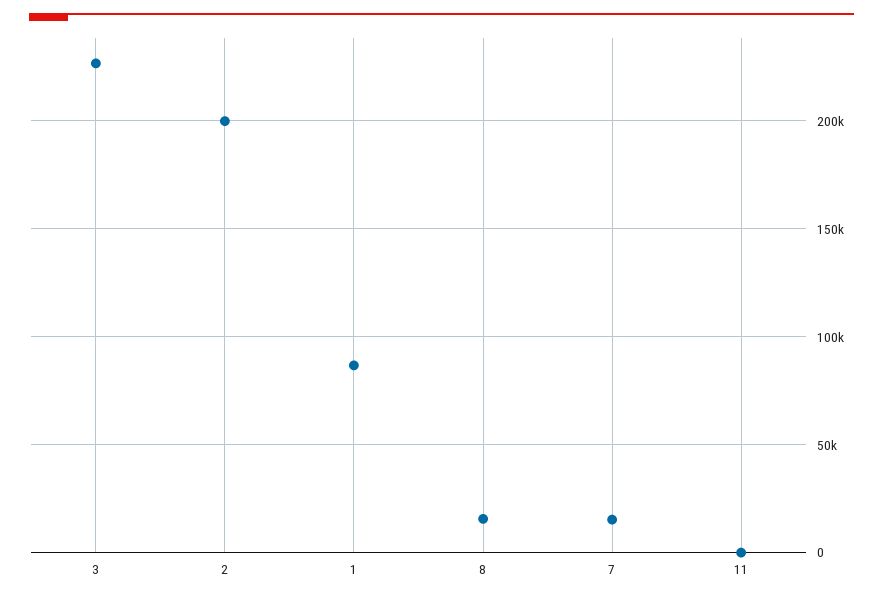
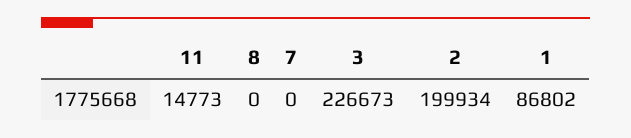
8: 15000 -> 0
7: 15000 -> 0
11: 0 -> 14773

